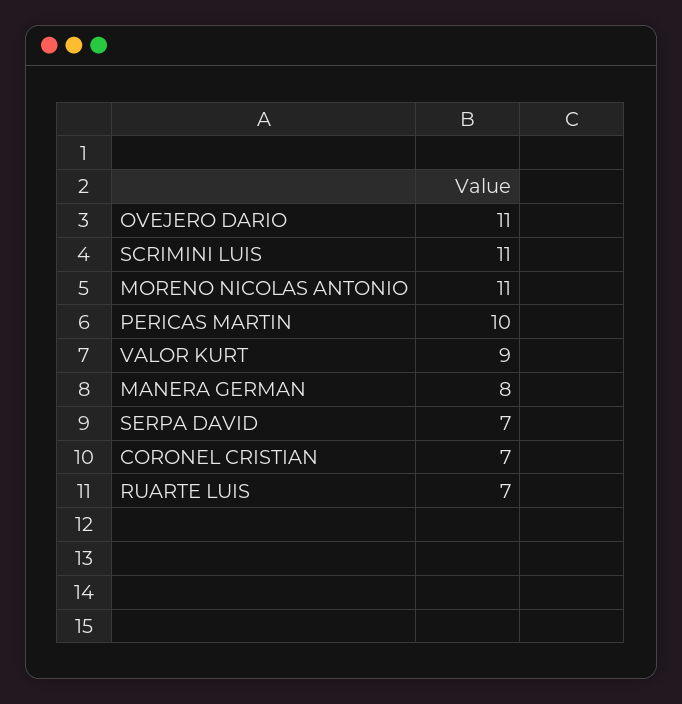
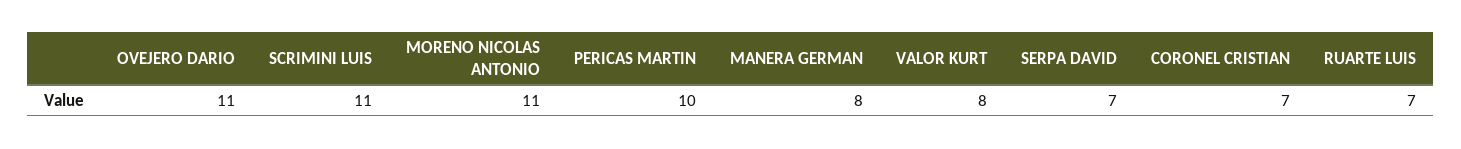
VALOR KURT: 9 -> 8

